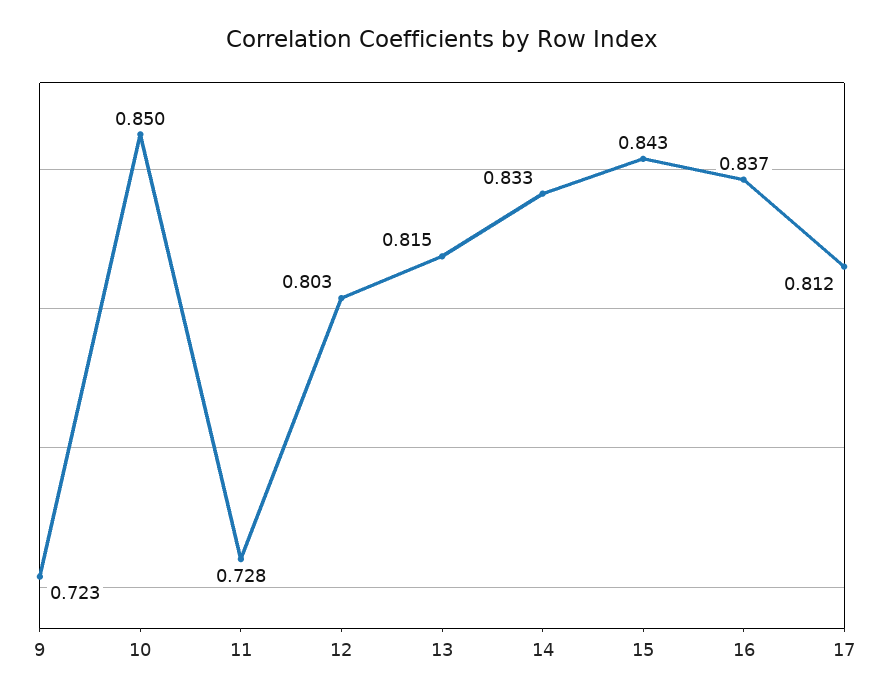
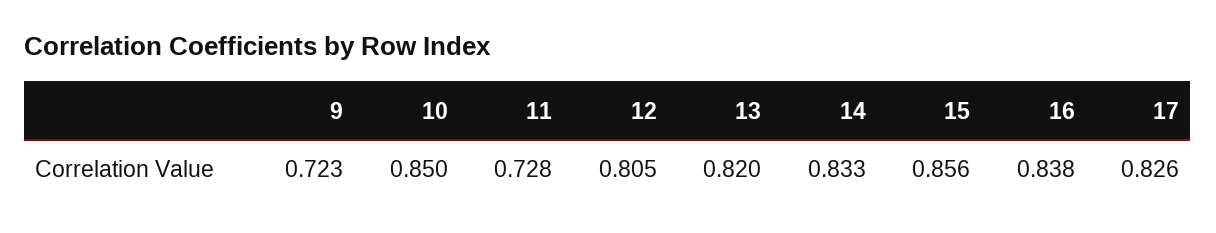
12: 0.803 -> 0.805
13: 0.815 -> 0.82
15: 0.843 -> 0.856
16: 0.837 -> 0.838
17: 0.812 -> 0.826

